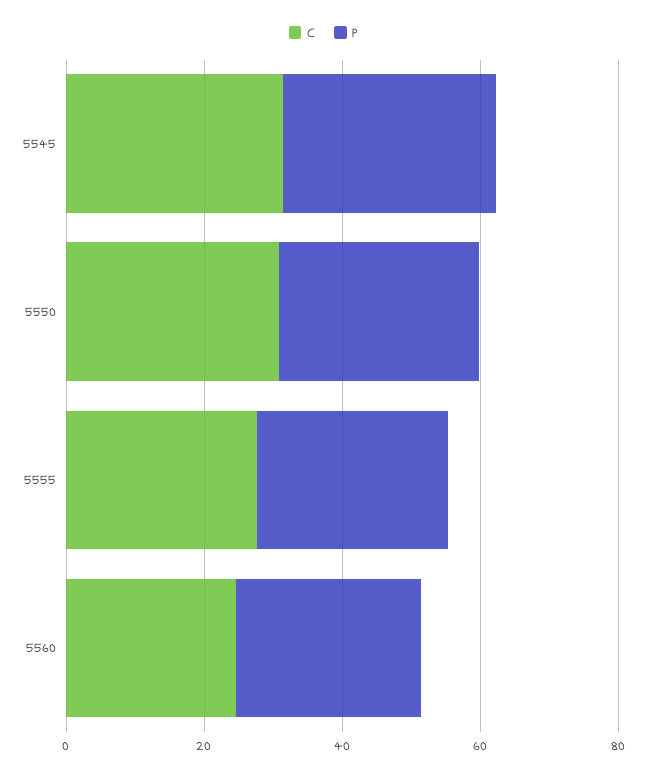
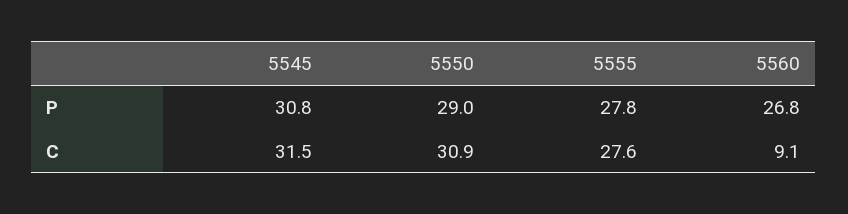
C, 5560: 25 -> 9.1

